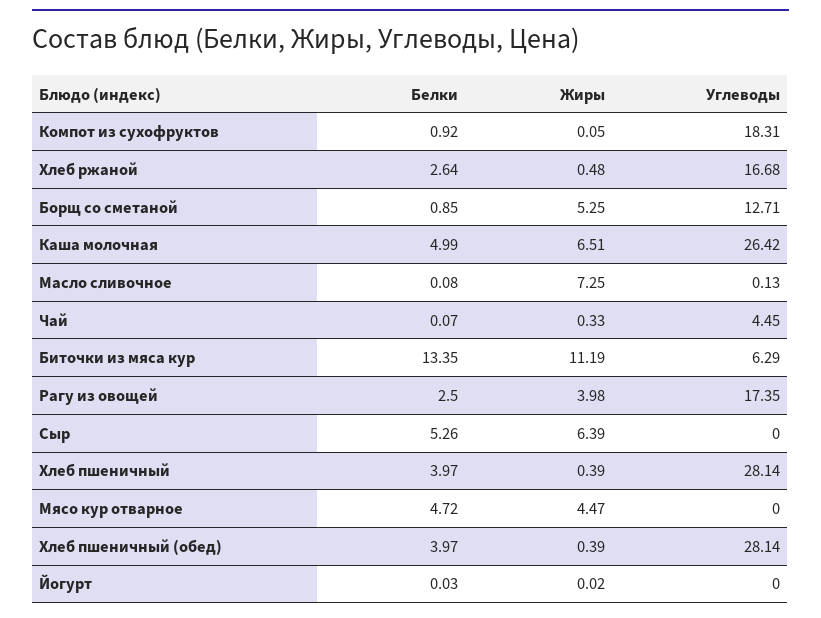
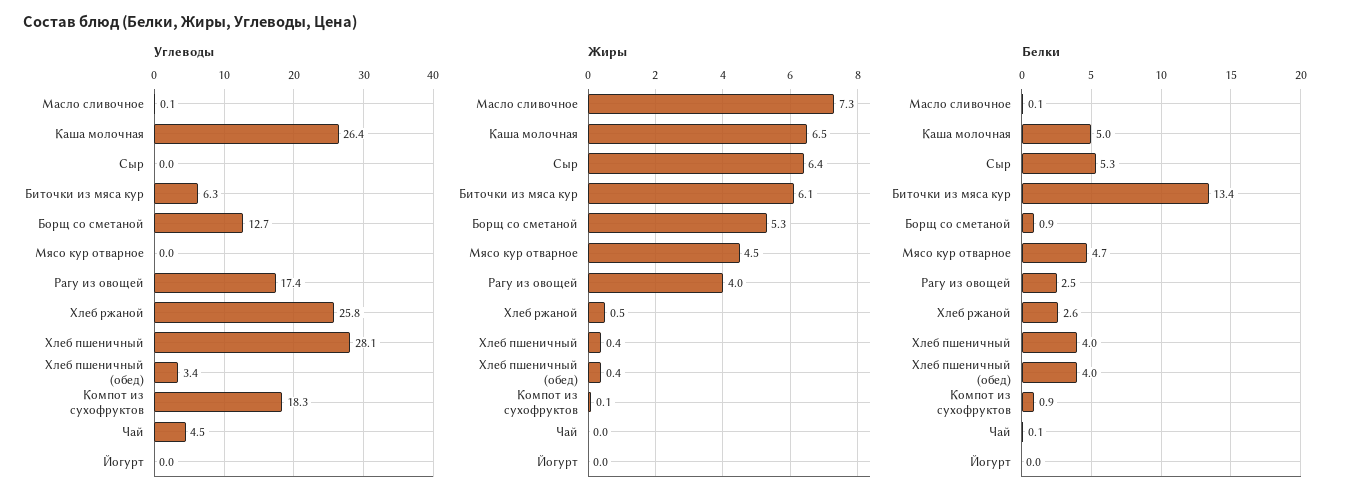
Углеводы, Хлеб ржаной: 16.68 -> 25.8
Жиры, Чай: 0.33 -> 0
Жиры, Биточки из мяса кур: 11.19 -> 6.1
Углеводы, Хлеб пшеничный (обед): 28.14 -> 3.4

